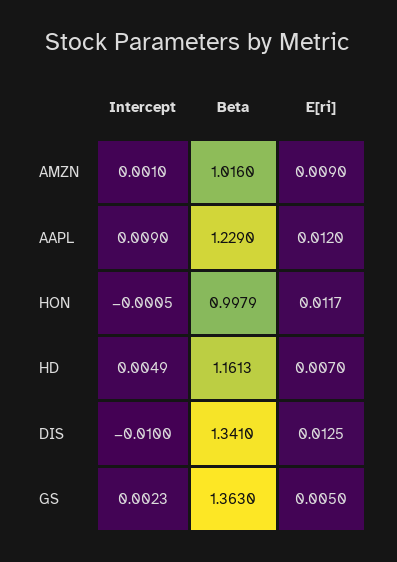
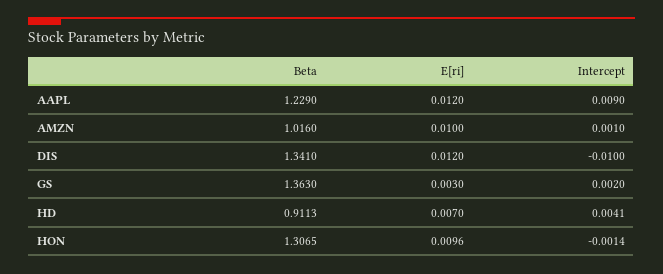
E[ri], AMZN: 0.009 -> 0.01
Intercept, HON: -0.0005 -> -0.0014
Beta, HON: 0.9979 -> 1.3065
E[ri], HON: 0.0117 -> 0.0096
Intercept, HD: 0.0049 -> 0.0041
Beta, HD: 1.1613 -> 0.9113
E[ri], DIS: 0.0125 -> 0.012
Intercept, GS: 0.0023 -> 0.002
E[ri], GS: 0.005 -> 0.003

